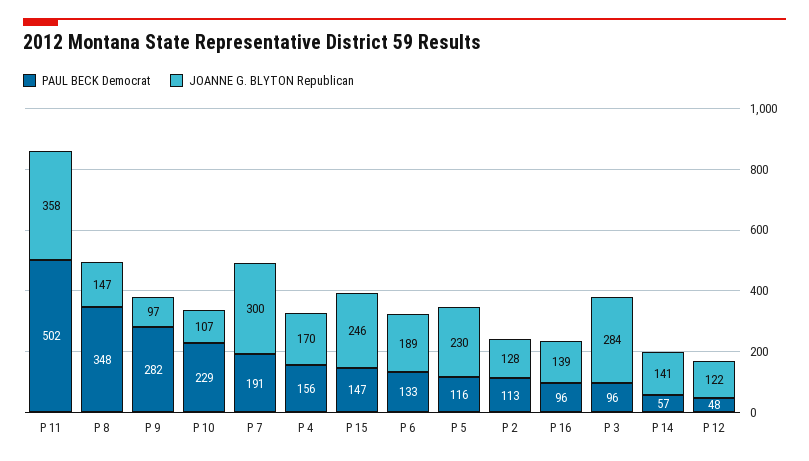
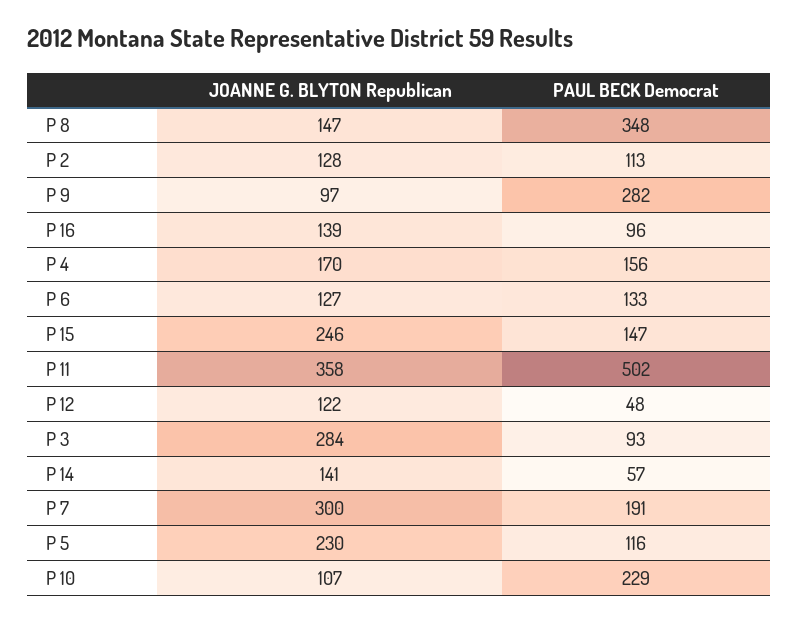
JOANNE G. BLYTON Republican, P 6: 189 -> 127
PAUL BECK Democrat, P 3: 96 -> 93

